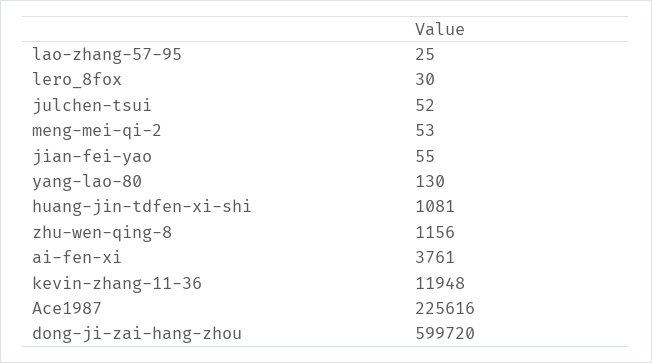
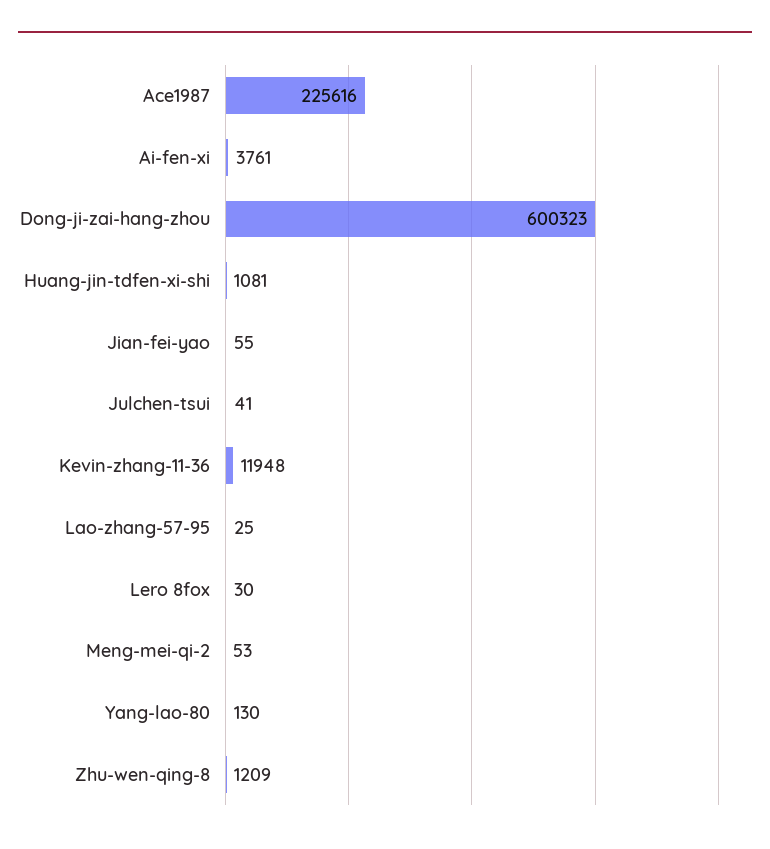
julchen-tsui: 52 -> 41
zhu-wen-qing-8: 1156 -> 1209
dong-ji-zai-hang-zhou: 599720 -> 600323

